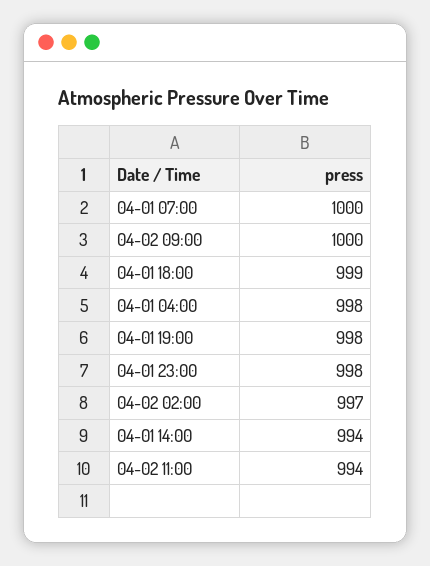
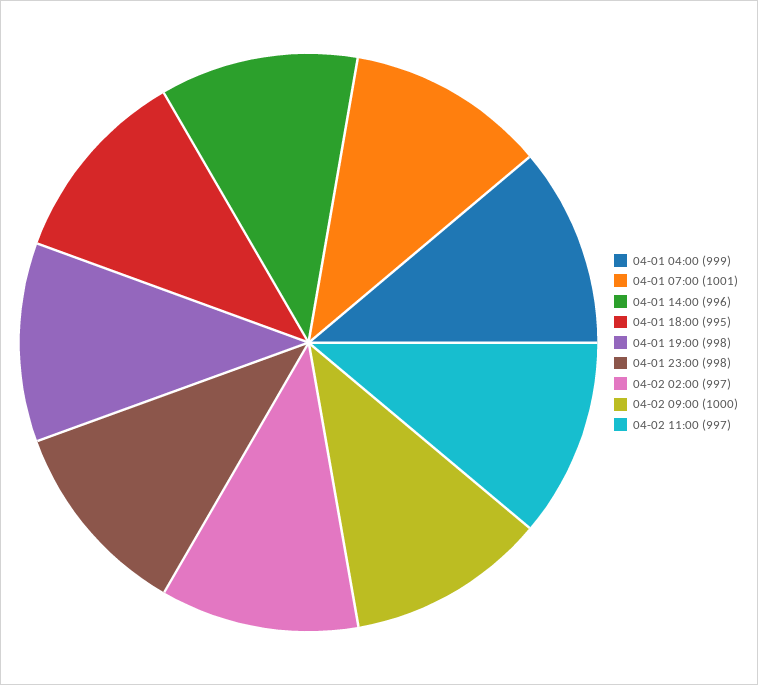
04-01 07:00: 1000 -> 1001
04-01 18:00: 999 -> 995
04-01 04:00: 998 -> 999
04-01 14:00: 994 -> 996
04-02 11:00: 994 -> 997

